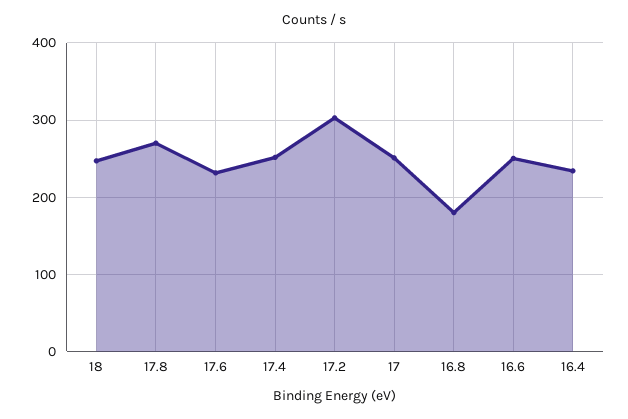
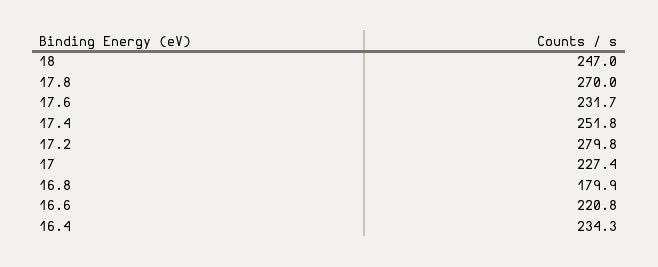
17.2: 300 -> 279.8
17: 250 -> 227.4
16.6: 250 -> 220.8

